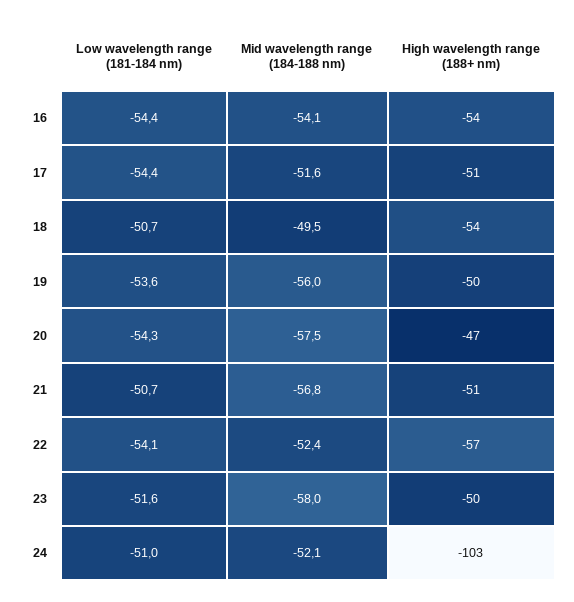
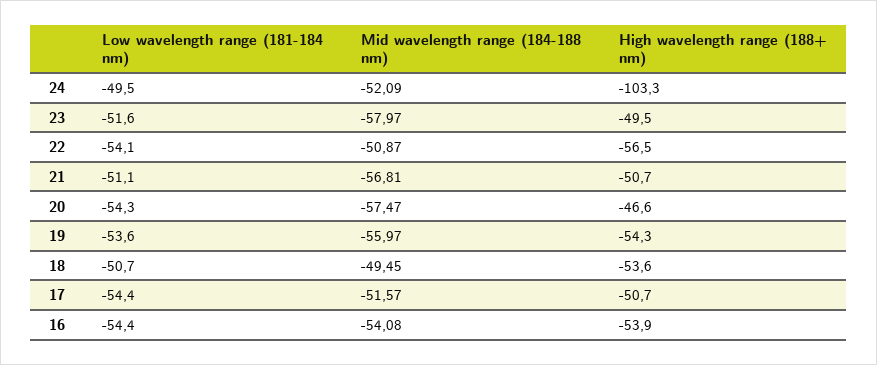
High wavelength range (188+ nm), 19: -50 -> -54.3
Low wavelength range (181-184 nm), 21: -50.7 -> -51.1
Mid wavelength range (184-188 nm), 22: -52.4 -> -50.87
Low wavelength range (181-184 nm), 24: -51 -> -49.5

